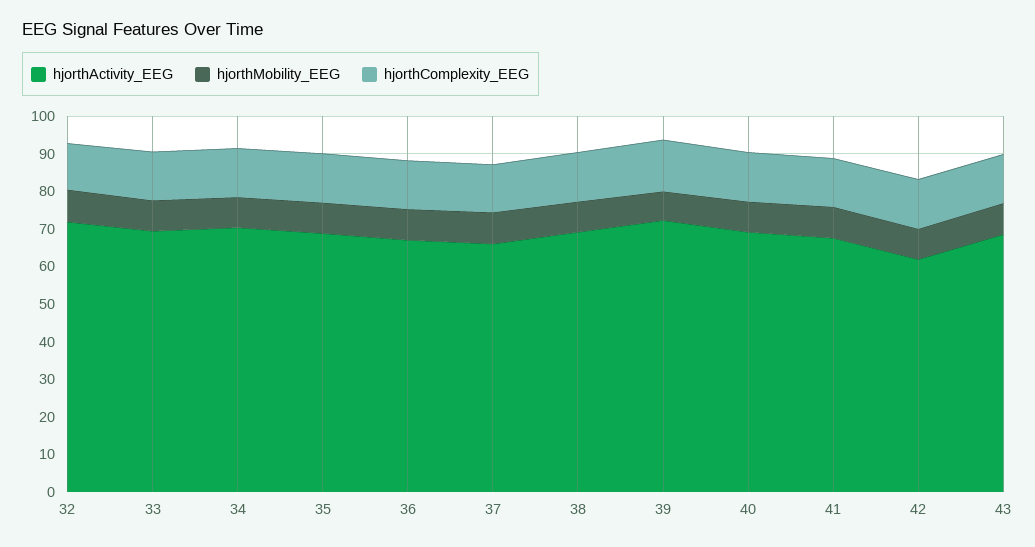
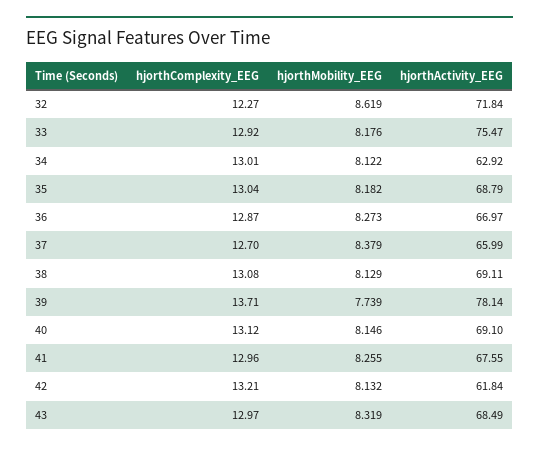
hjorthActivity_EEG, 33: 70 -> 75.47
hjorthActivity_EEG, 34: 70 -> 62.92
hjorthActivity_EEG, 39: 72.5 -> 78.14

